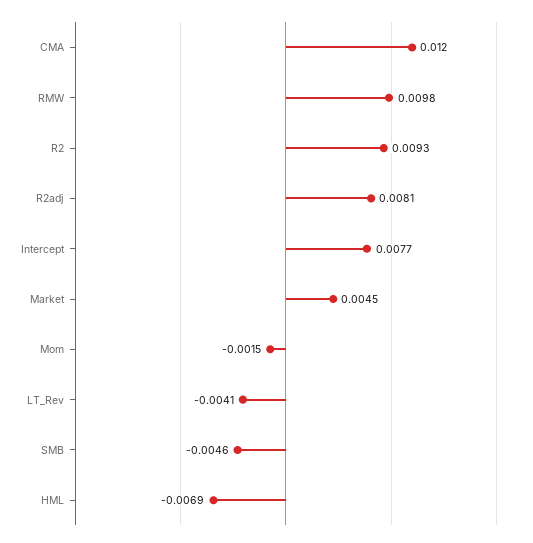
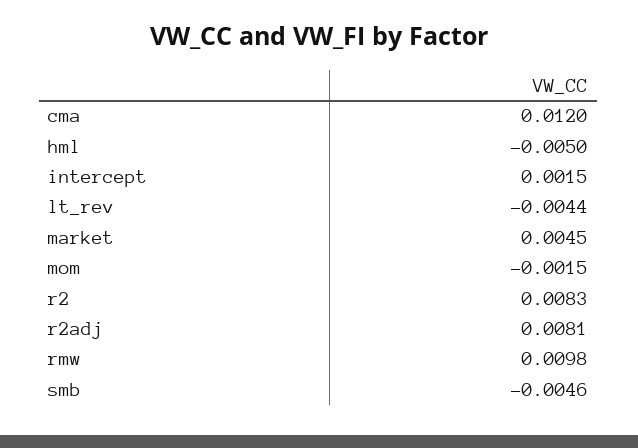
R2: 0.0093 -> 0.0083
Intercept: 0.0077 -> 0.0015
LT_Rev: -0.0041 -> -0.0044
HML: -0.0069 -> -0.005

